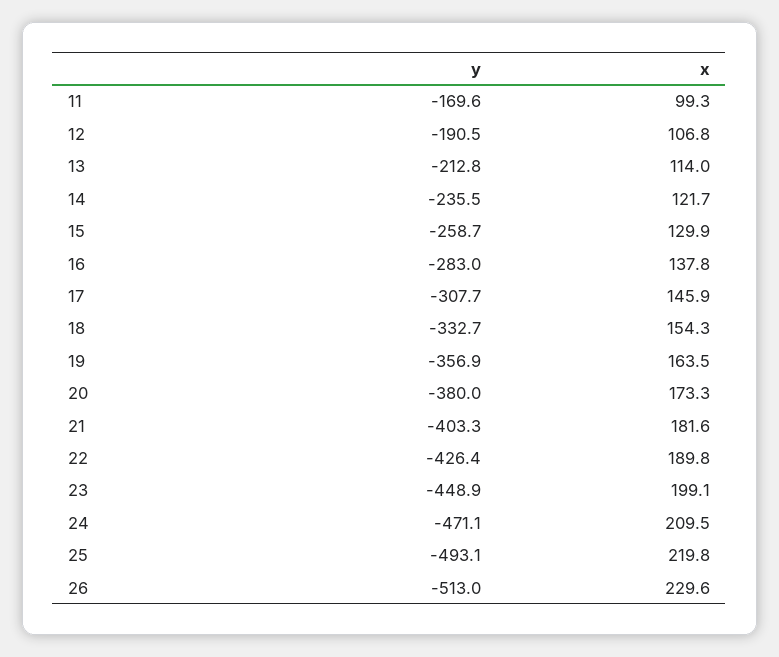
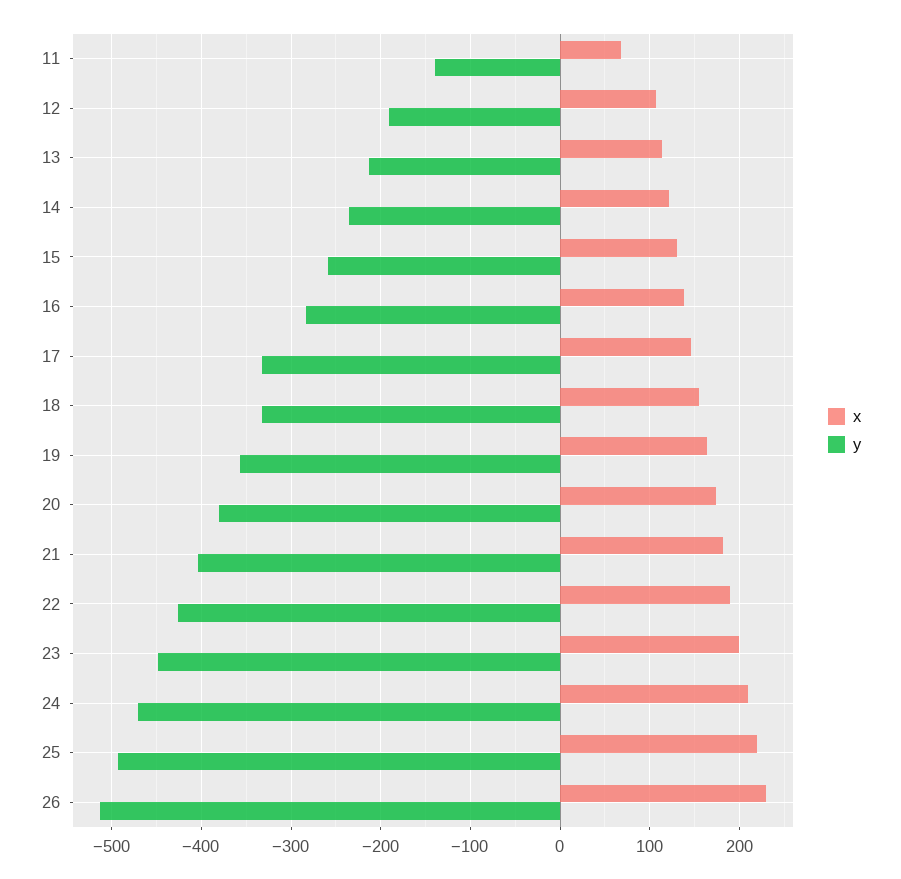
y, 11: -169.6 -> -140
x, 11: 99.3 -> 70
y, 17: -307.7 -> -330

